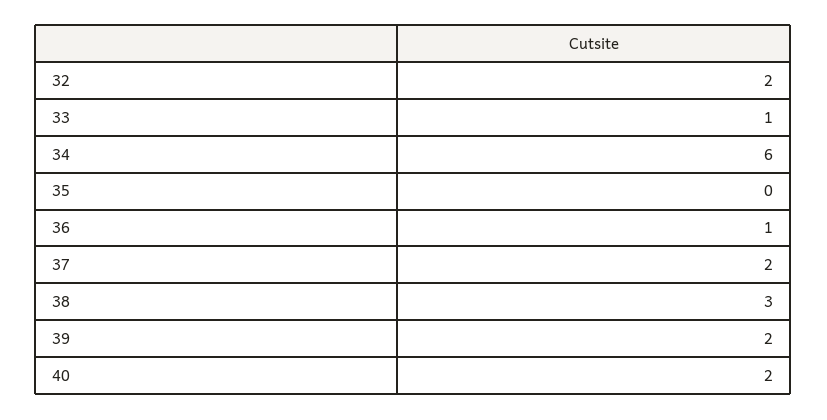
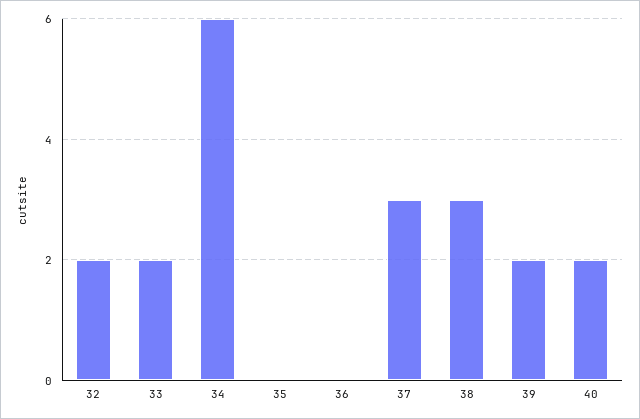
33: 1 -> 2
36: 1 -> 0
37: 2 -> 3

